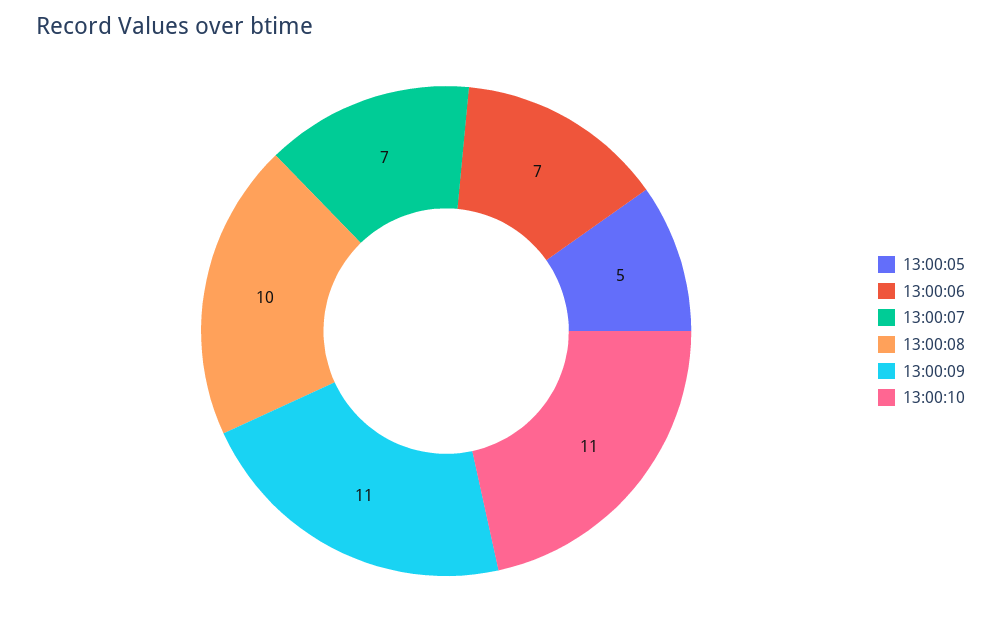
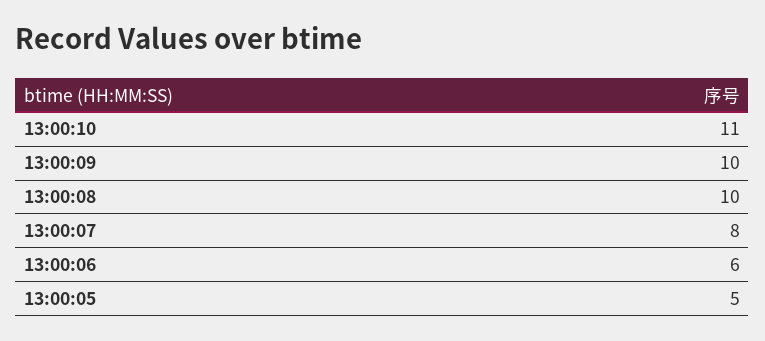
13:00:06: 7 -> 6
13:00:07: 7 -> 8
13:00:09: 11 -> 10

